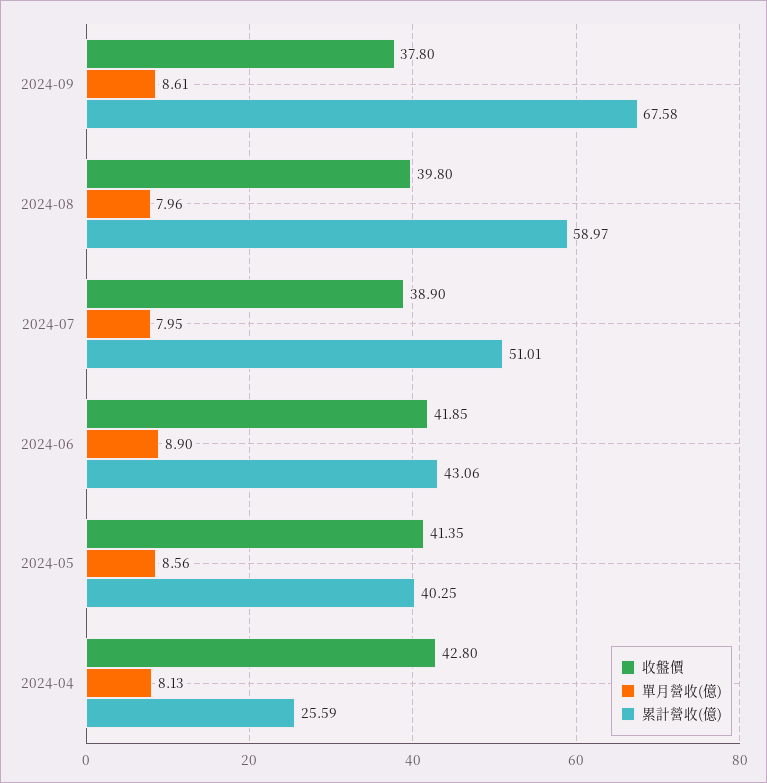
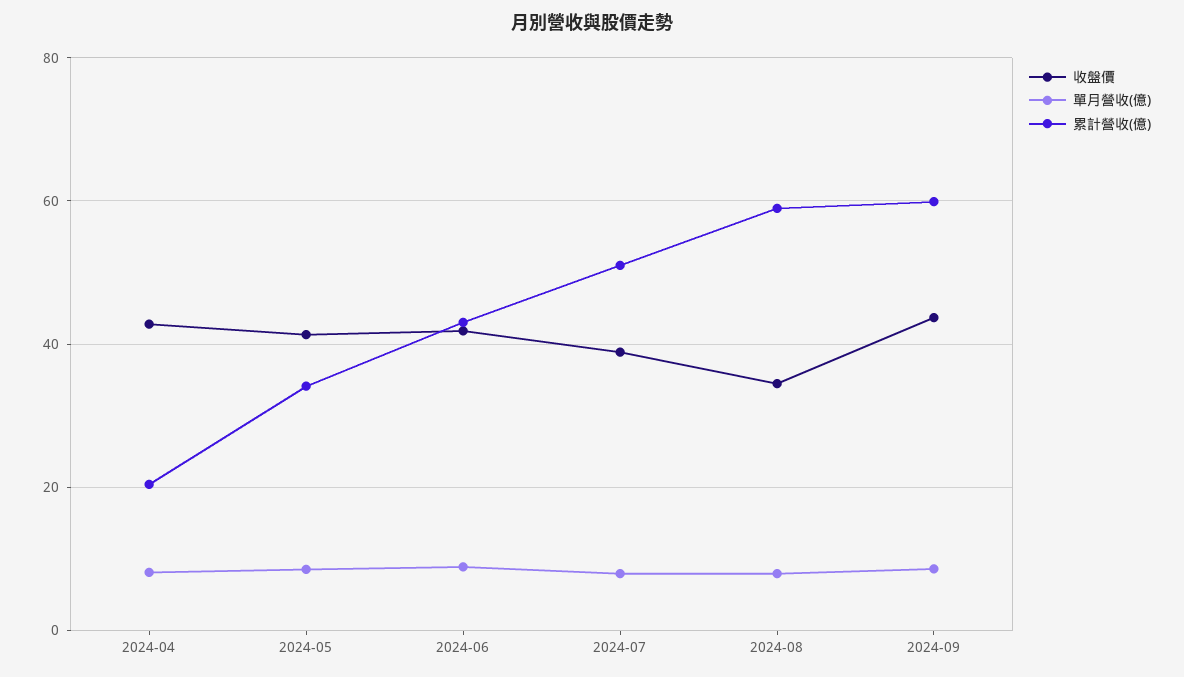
收盤價, 2024-09: 37.8 -> 44
累計營收(億), 2024-09: 67.58 -> 60
收盤價, 2024-08: 39.8 -> 34
累計營收(億), 2024-05: 40.25 -> 34
累計營收(億), 2024-04: 25.59 -> 20

